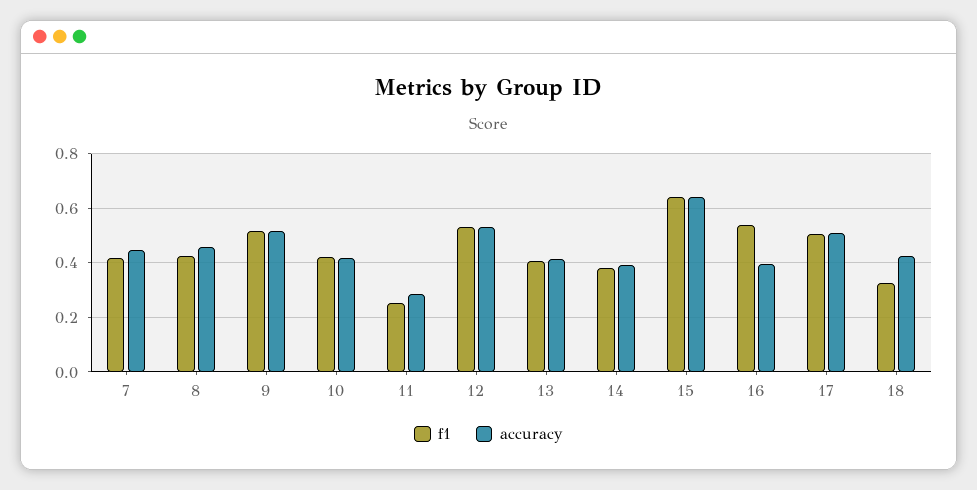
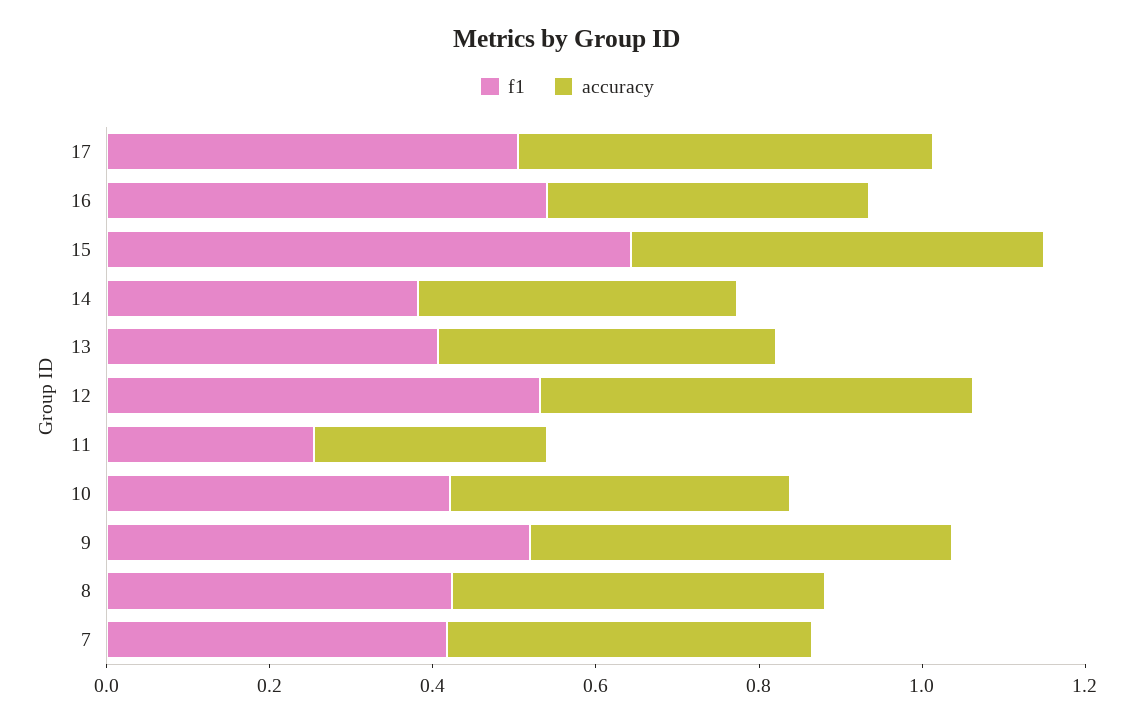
accuracy, 15: 0.65 -> 0.5
f1, 18: 0.325 -> none
accuracy, 18: 0.425 -> none

